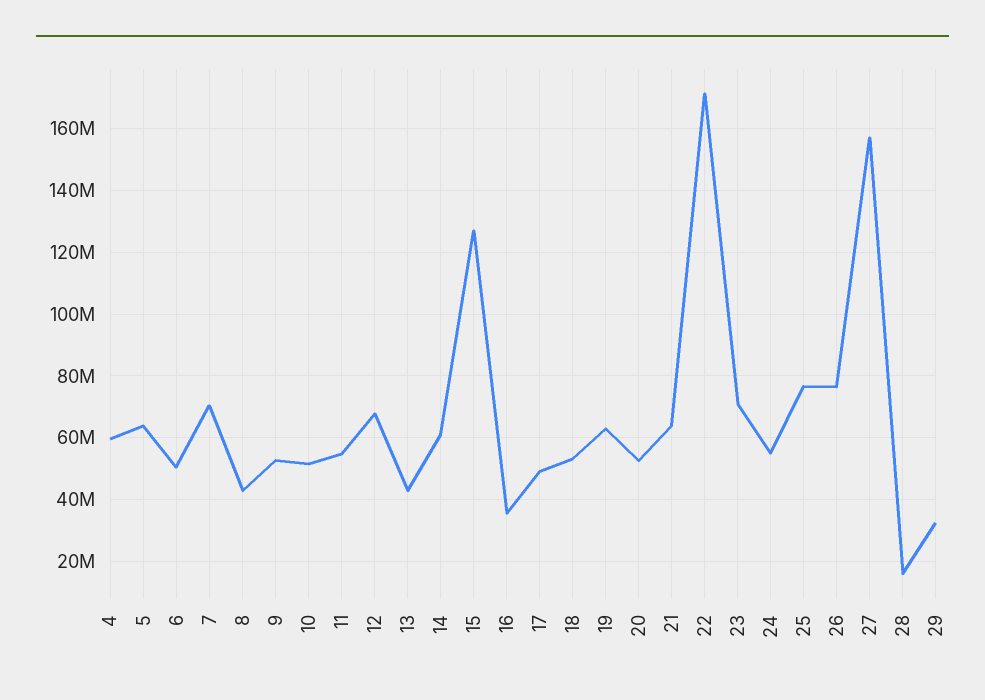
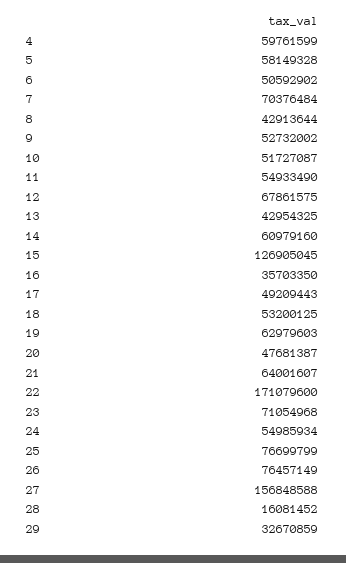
5: 64000000 -> 58149328
20: 52000000 -> 47681387

